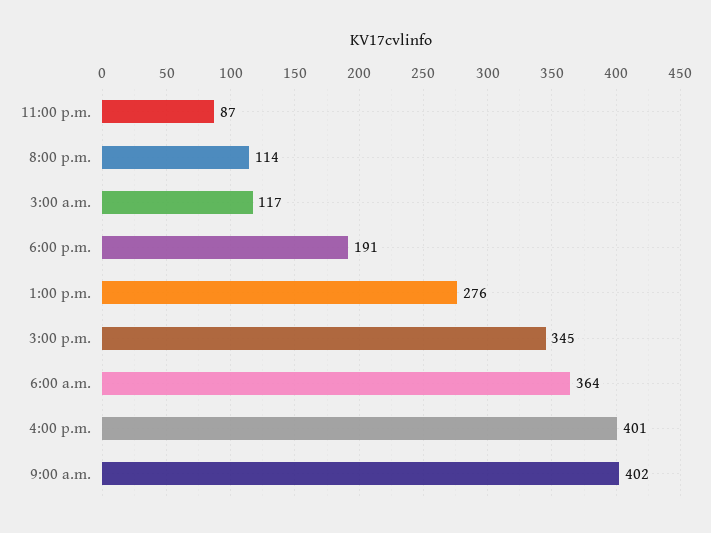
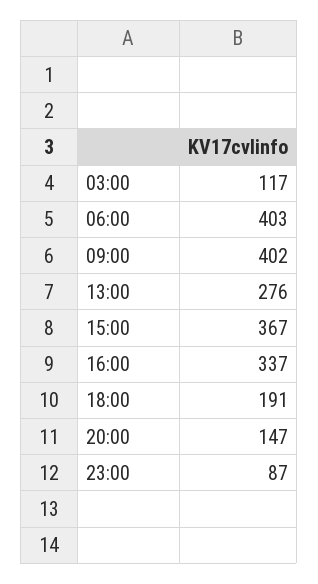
8:00 p.m.: 114 -> 147
3:00 p.m.: 345 -> 367
6:00 a.m.: 364 -> 403
4:00 p.m.: 401 -> 337

